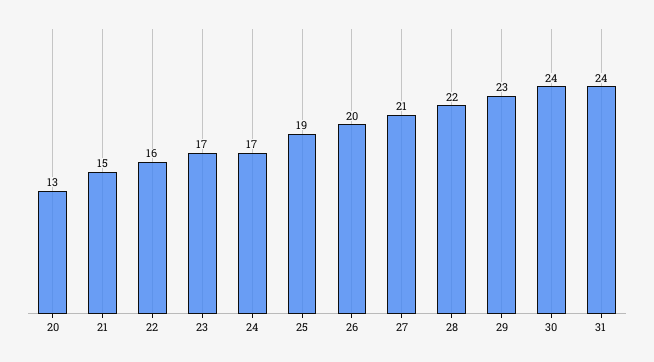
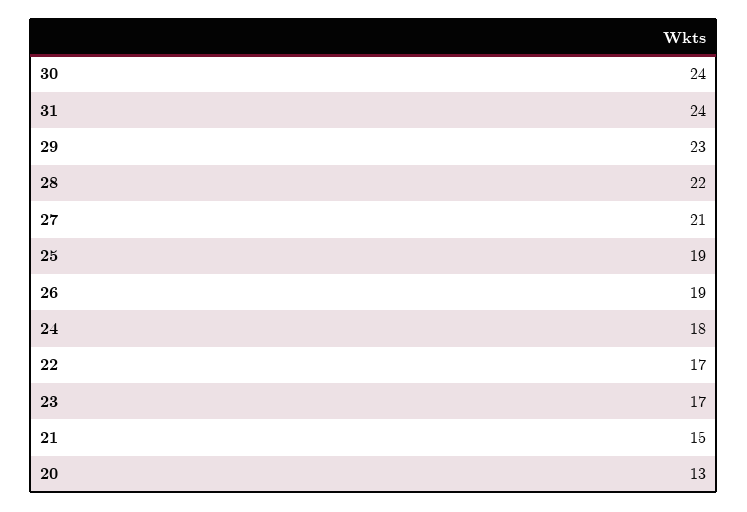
22: 16 -> 17
24: 17 -> 18
26: 20 -> 19

